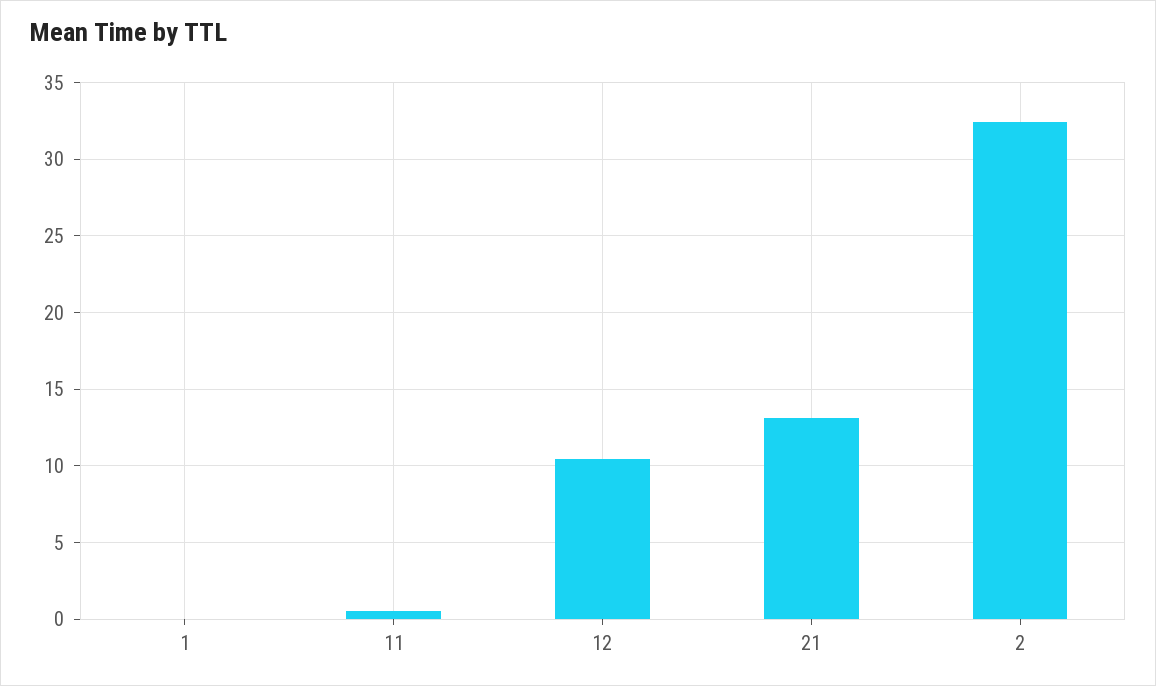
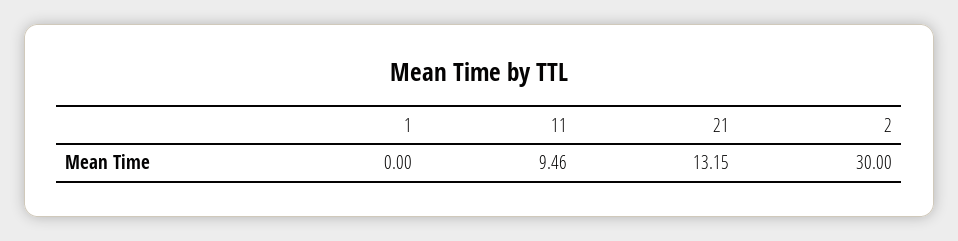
11: 0.5 -> 9.46
12: 10.5 -> none
2: 32.5 -> 30

